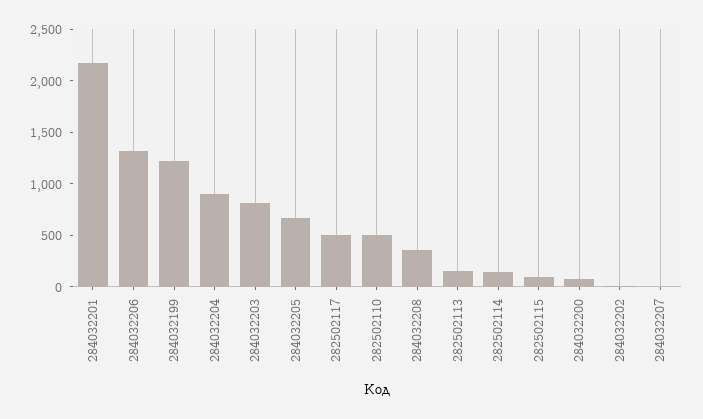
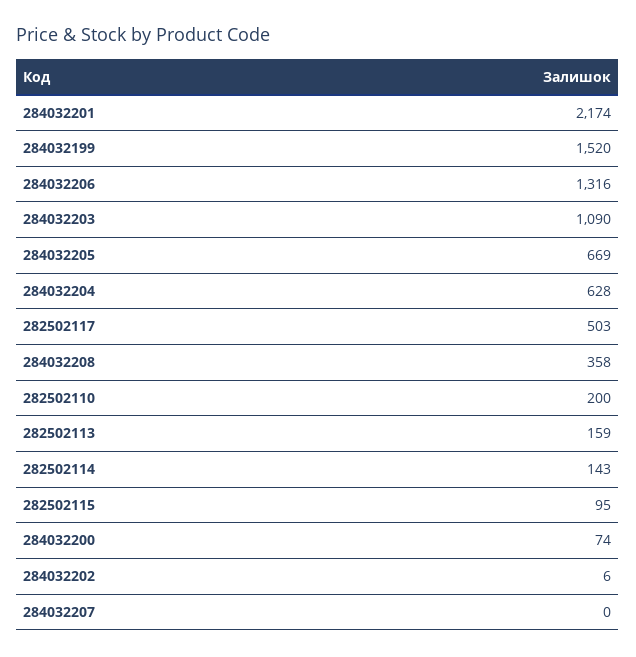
284032199: 1200 -> 1520
284032204: 900 -> 628
284032203: 800 -> 1090
282502110: 500 -> 200

